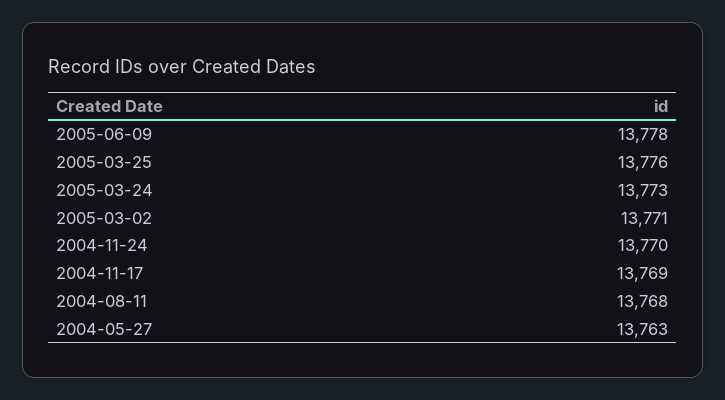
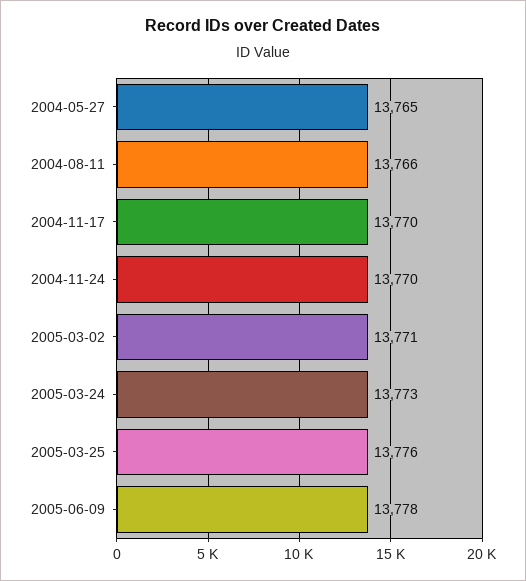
2004-11-17: 13769 -> 13770
2004-08-11: 13768 -> 13766
2004-05-27: 13763 -> 13765

